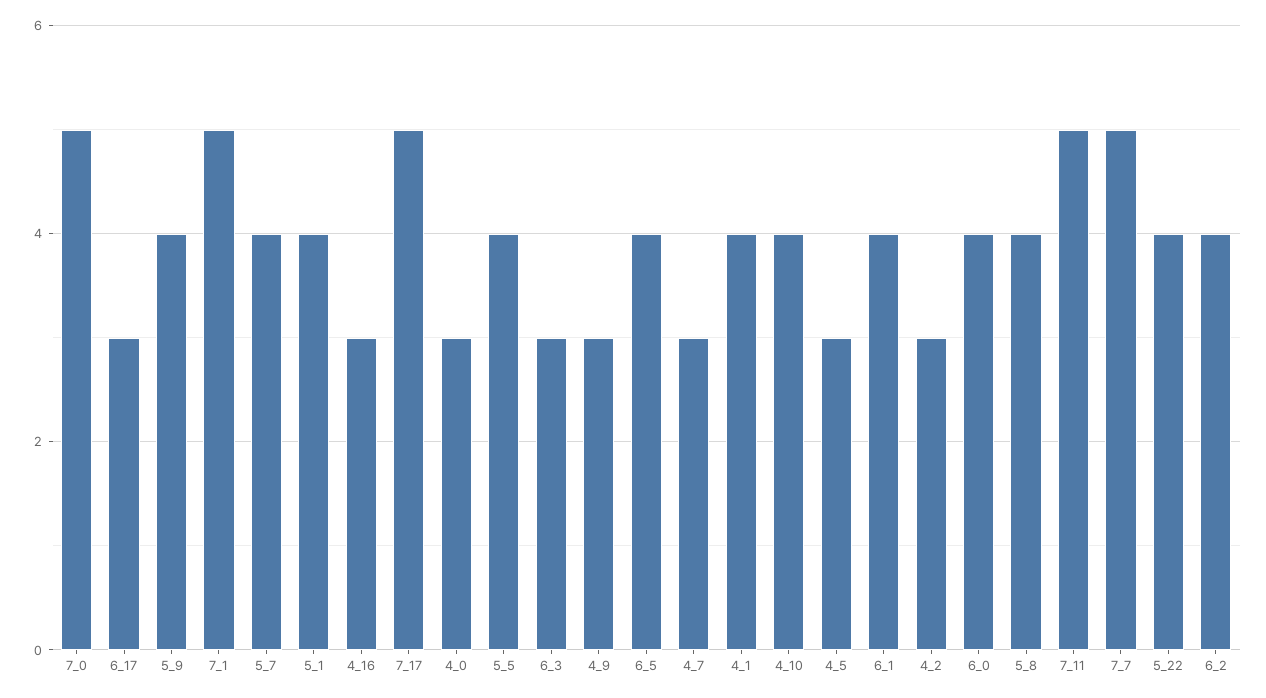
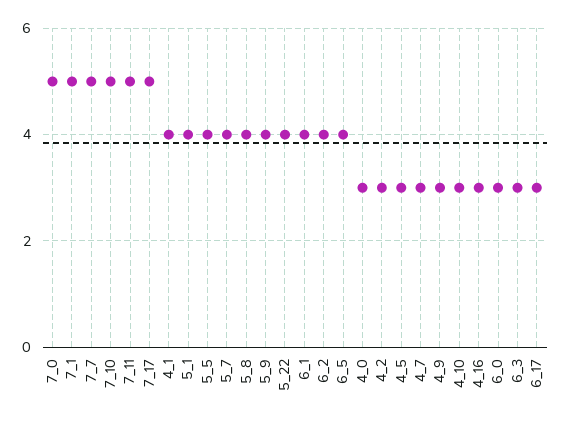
4_10: 4 -> 3
6_0: 4 -> 3
7_10: none -> 5

